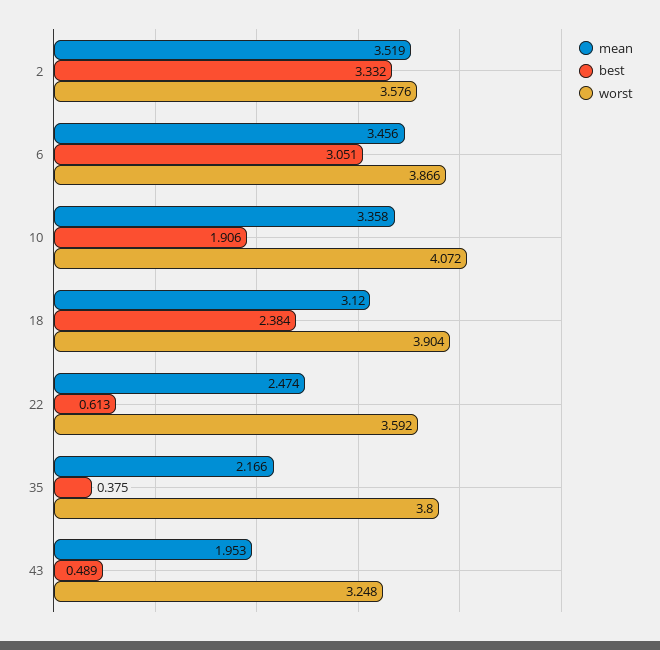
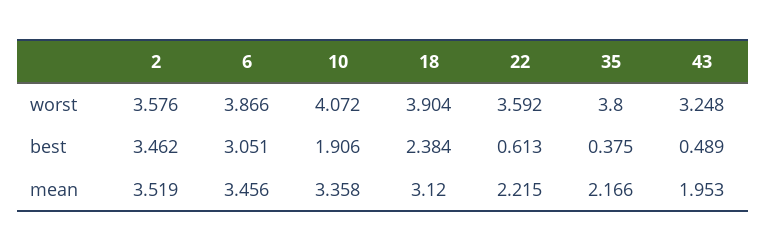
best, 2: 3.332 -> 3.462
mean, 22: 2.474 -> 2.215

